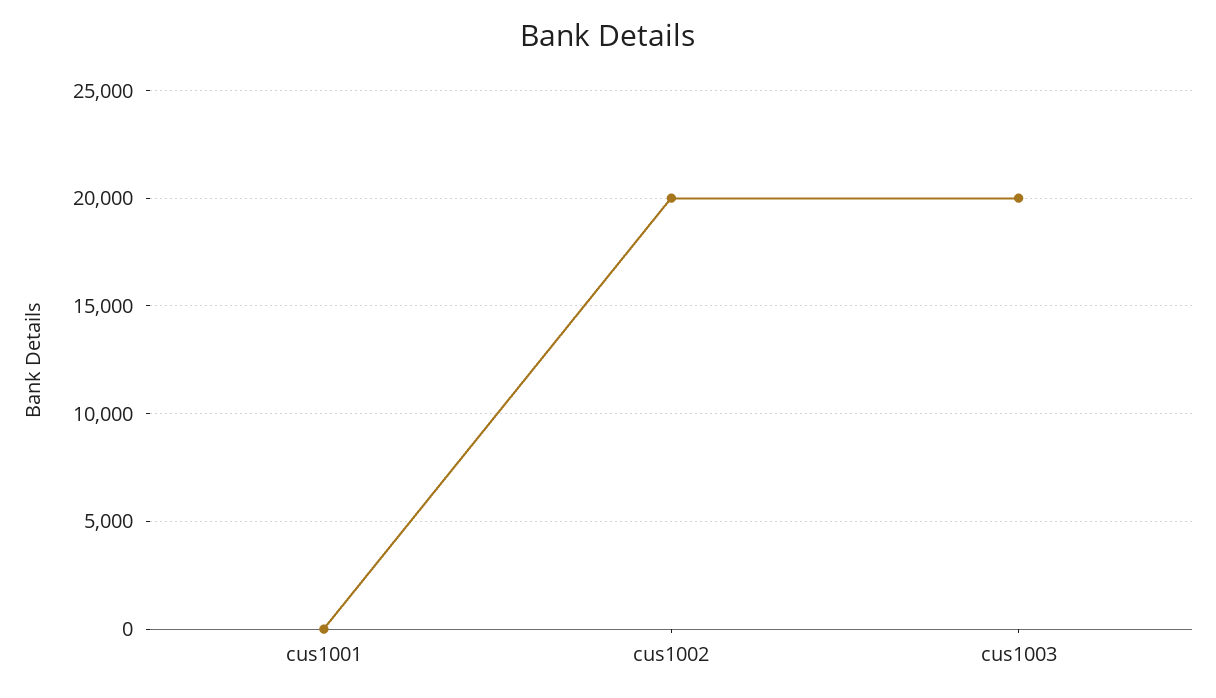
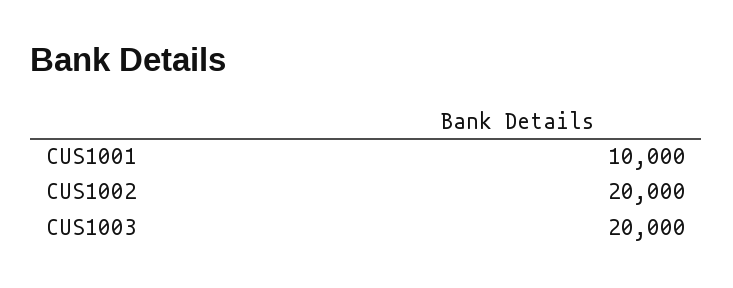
cus1001: 0 -> 10000

